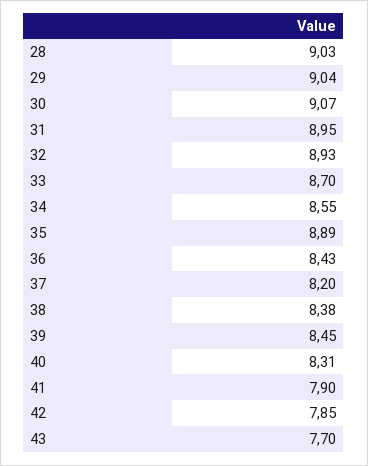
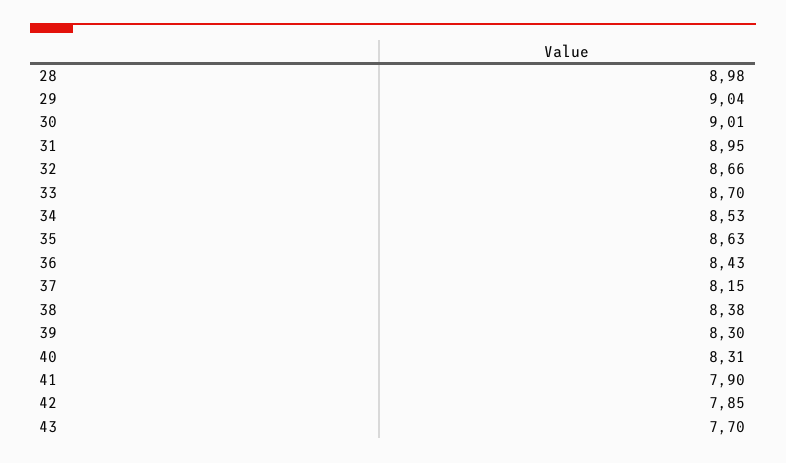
28: 9.03 -> 8.98
30: 9.07 -> 9.01
32: 8.93 -> 8.66
34: 8.55 -> 8.53
35: 8.89 -> 8.63
37: 8.2 -> 8.15
39: 8.45 -> 8.3

